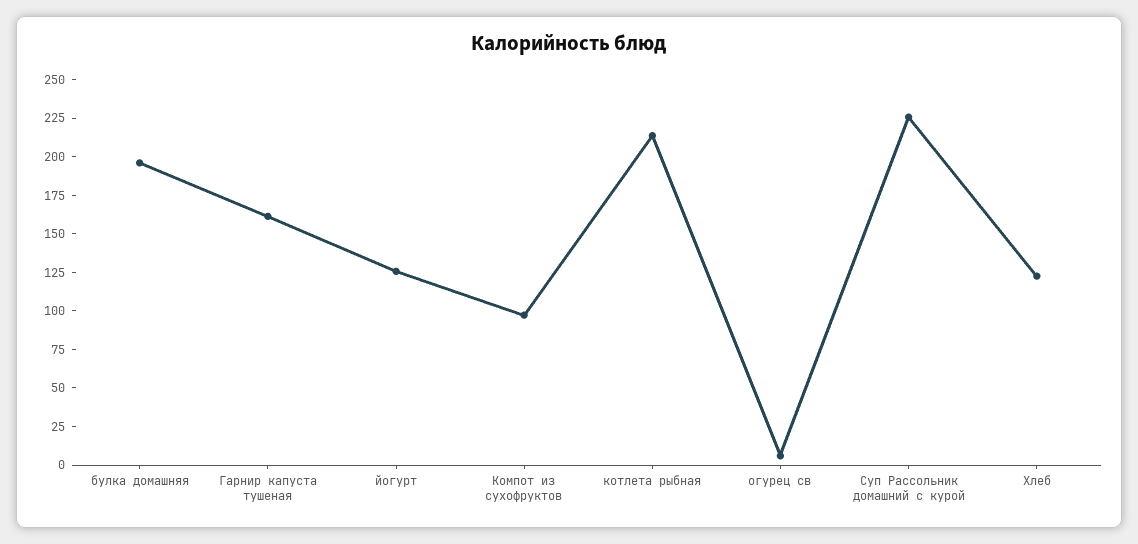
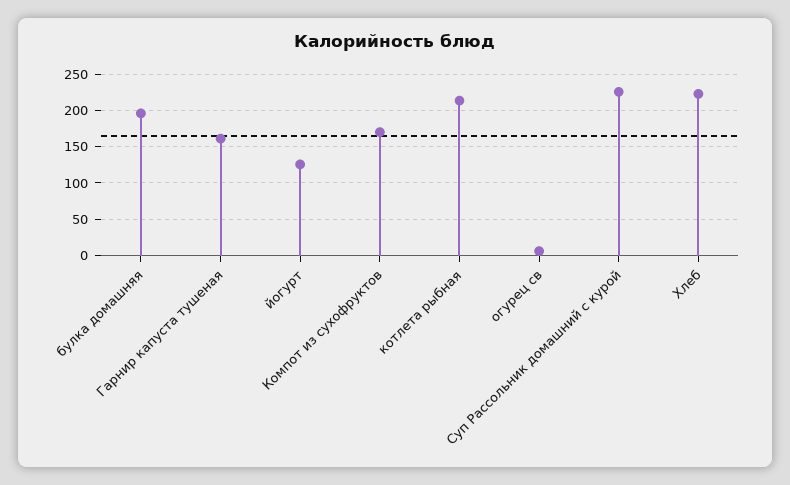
Компот из сухофруктов: 100 -> 170
Хлеб: 125 -> 220

